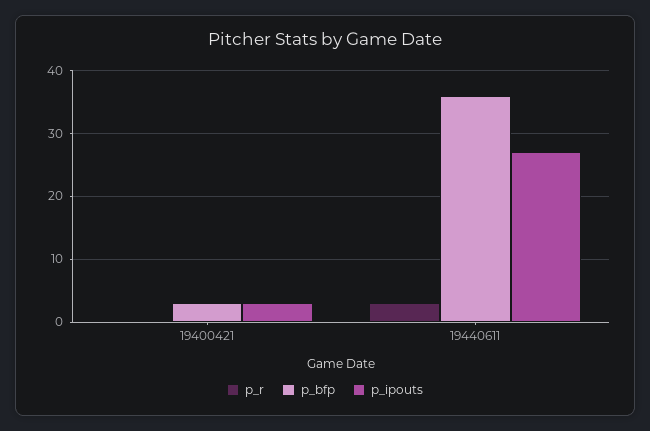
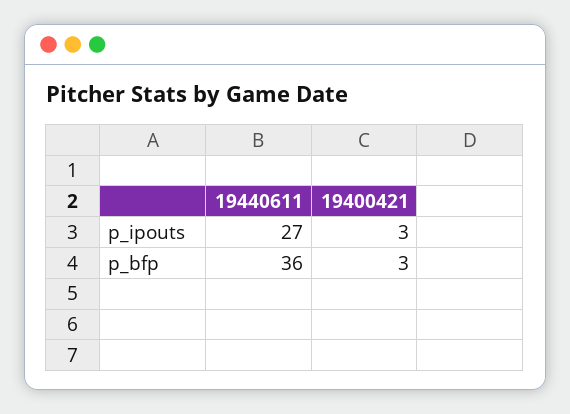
p_r, 19400421: 0 -> none
p_r, 19440611: 3 -> none

